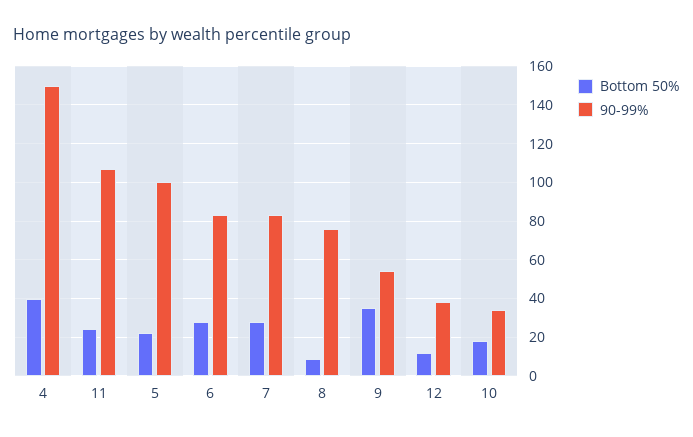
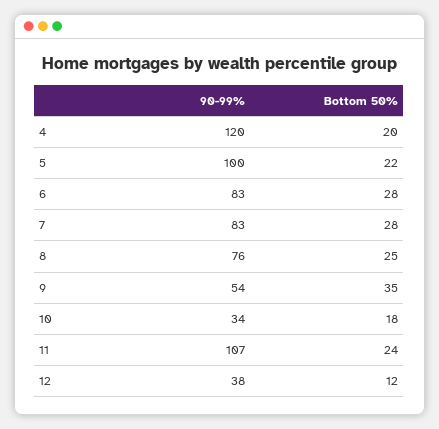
Bottom 50%, 4: 40 -> 20
90-99%, 4: 150 -> 120
Bottom 50%, 8: 10 -> 25

